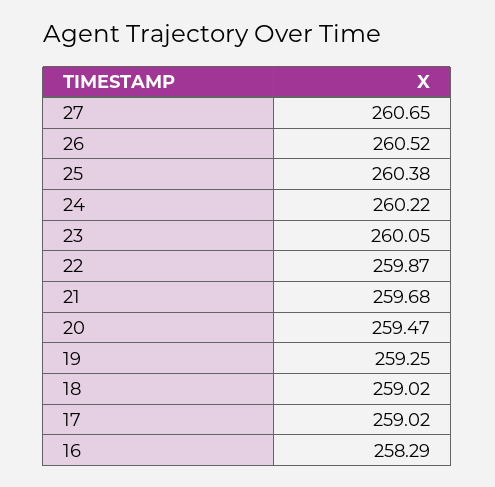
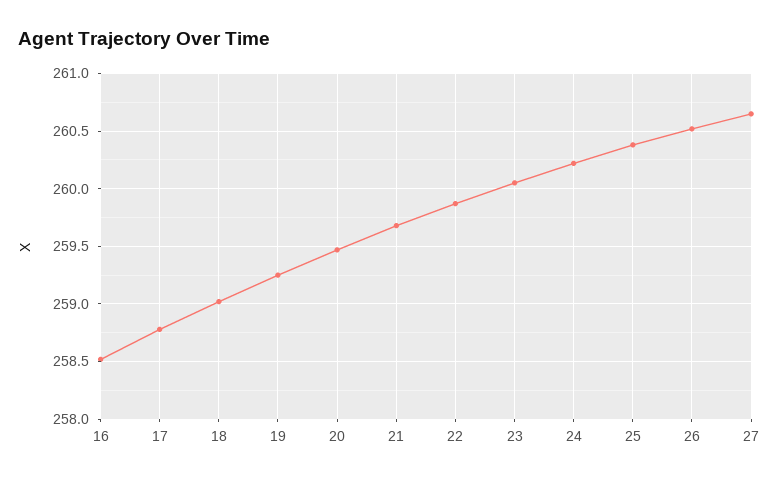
17: 259.02 -> 258.8
16: 258.29 -> 258.5

